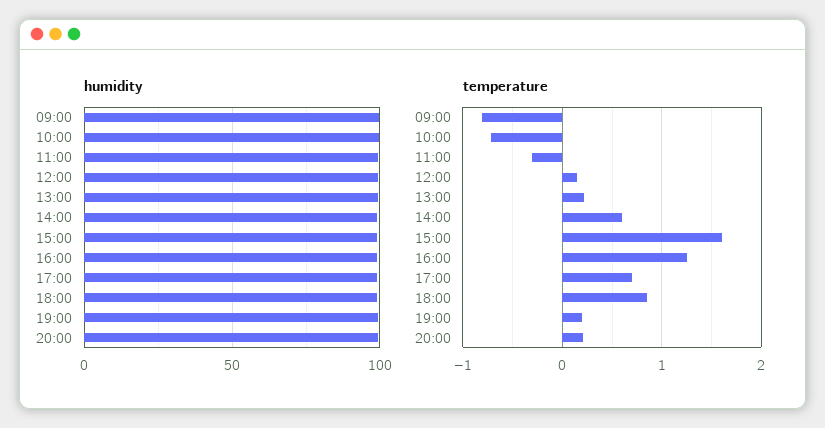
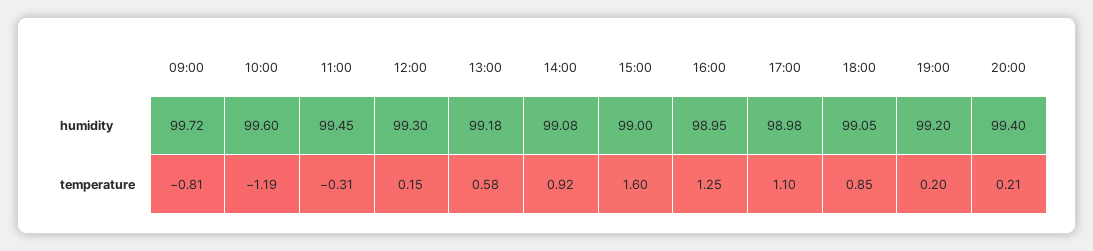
temperature, 10:00: -0.7 -> -1.19
temperature, 13:00: 0.2 -> 0.58
temperature, 14:00: 0.6 -> 0.92
temperature, 17:00: 0.7 -> 1.1

